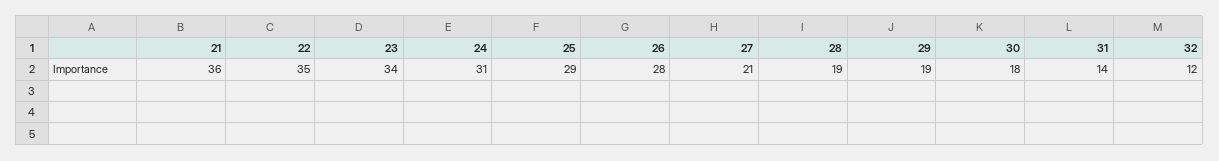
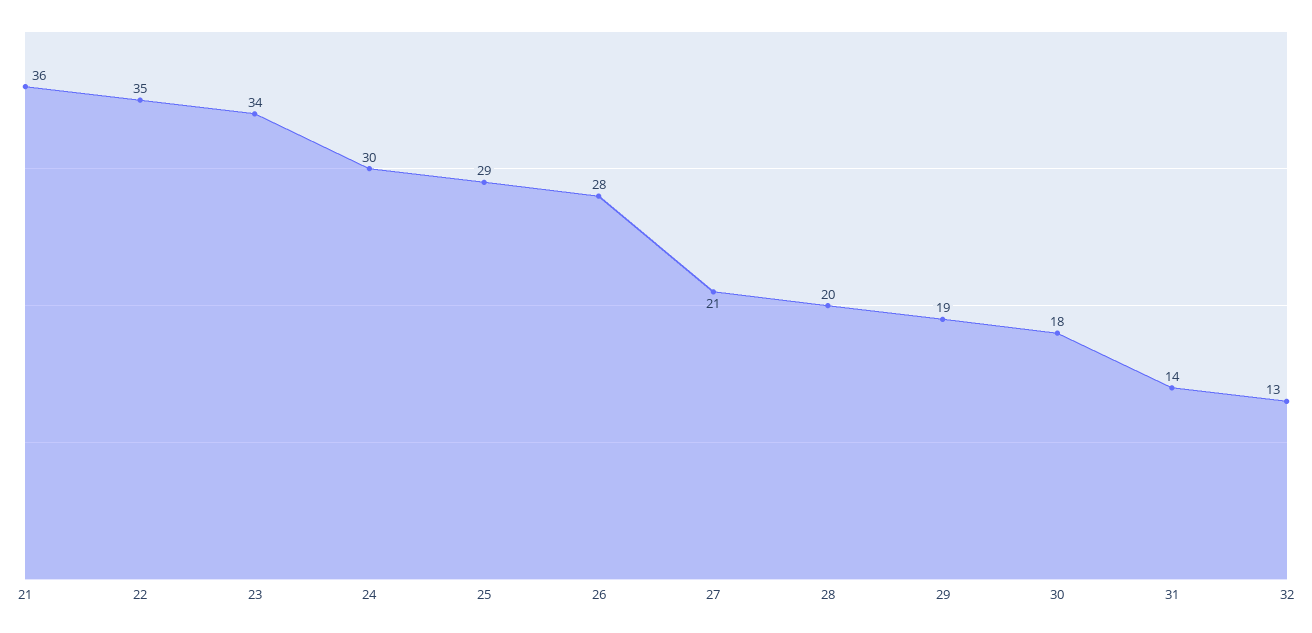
24: 31 -> 30
28: 19 -> 20
32: 12 -> 13

